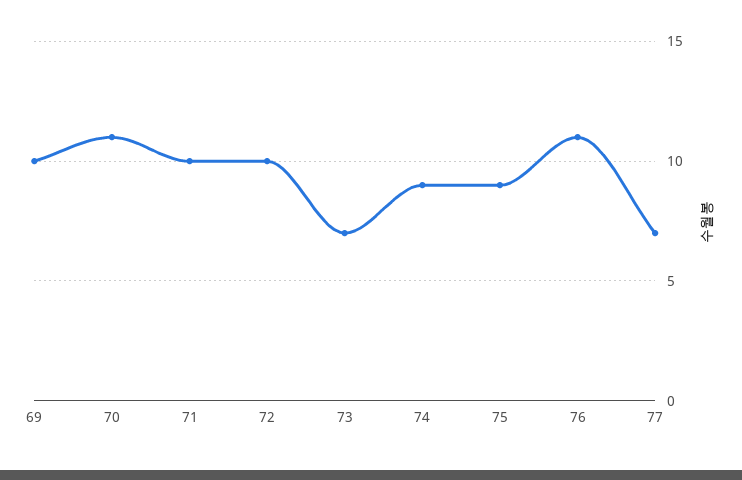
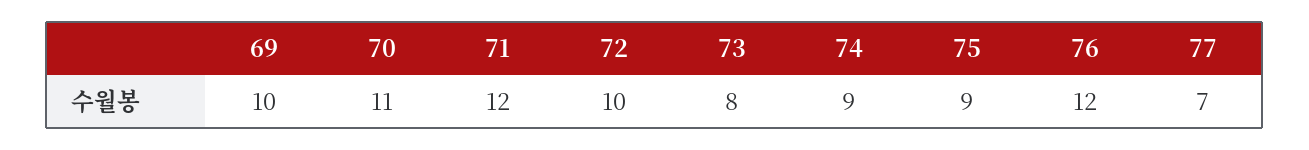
71: 10 -> 12
73: 7 -> 8
76: 11 -> 12

